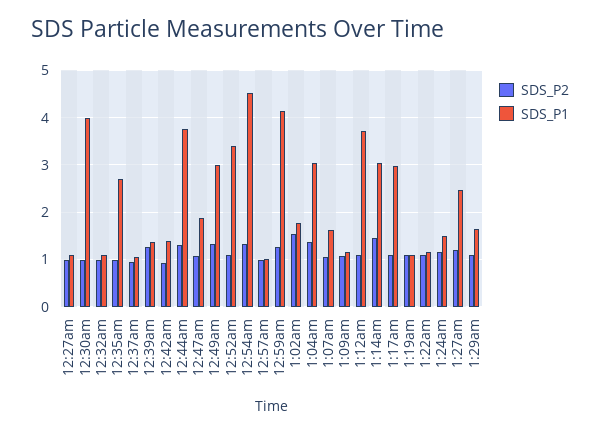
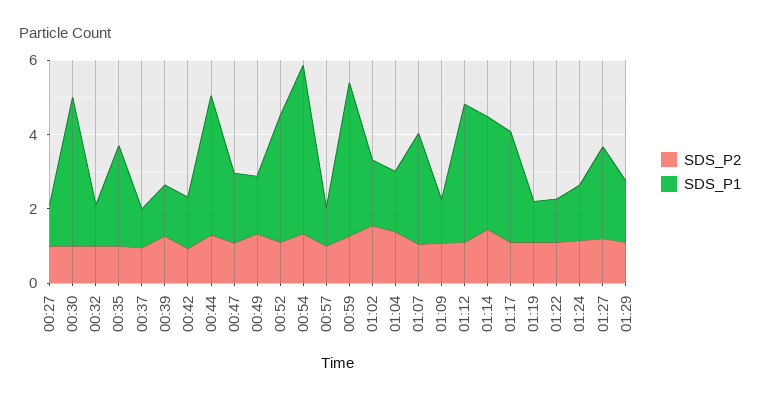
SDS_P1, 12:49am: 3 -> 1.5
SDS_P1, 1:04am: 3 -> 1.5
SDS_P1, 1:07am: 1.6 -> 3

